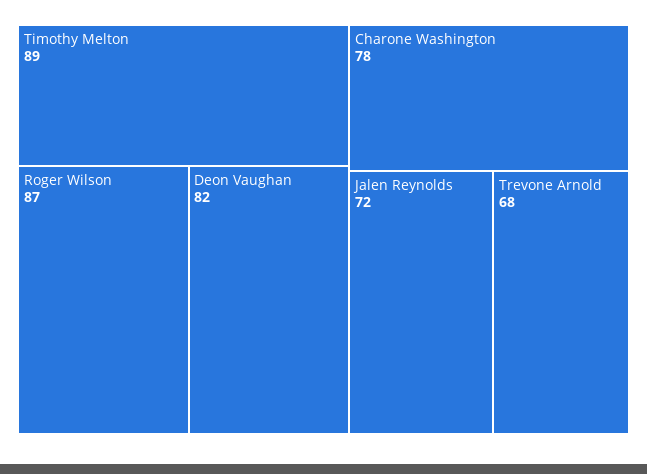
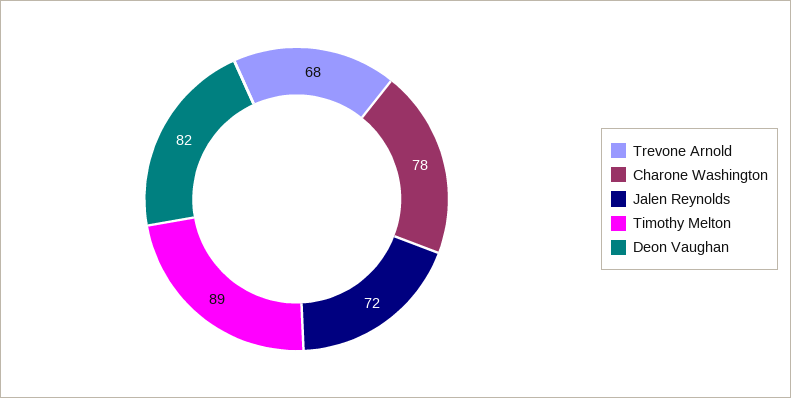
Roger Wilson: 87 -> none

